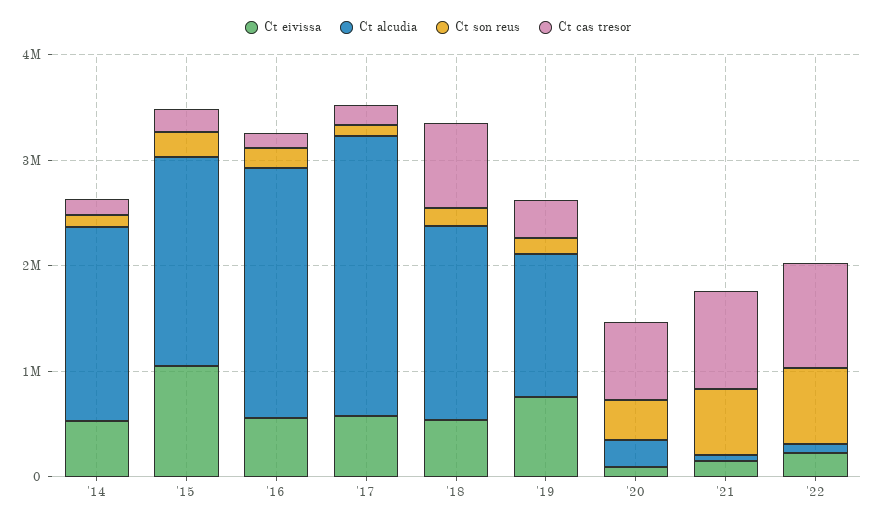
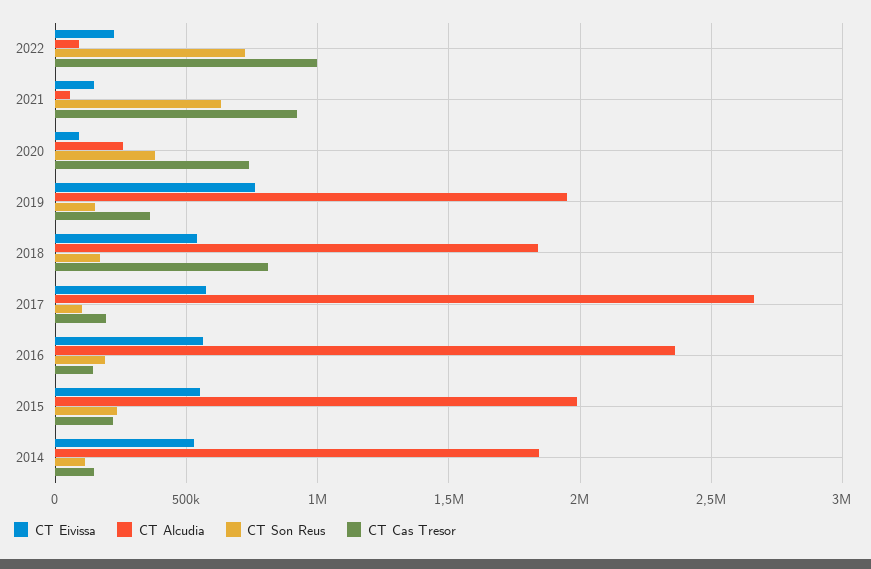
Ct eivissa, '15: 1000000 -> 550000
Ct alcudia, '19: 1400000 -> 1950000

